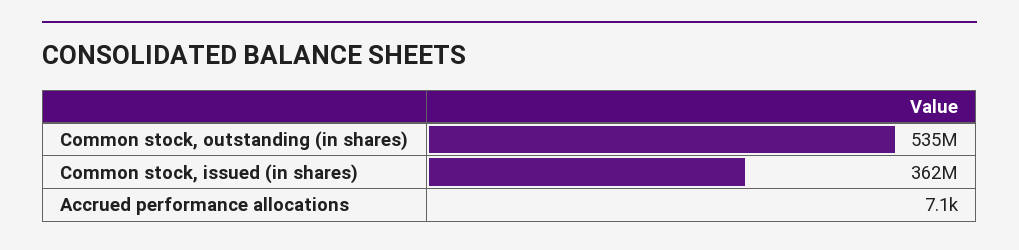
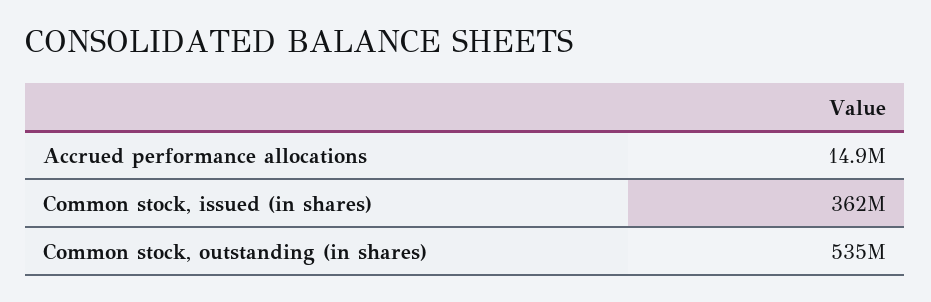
Accrued performance allocations: 7100 -> 14900000

